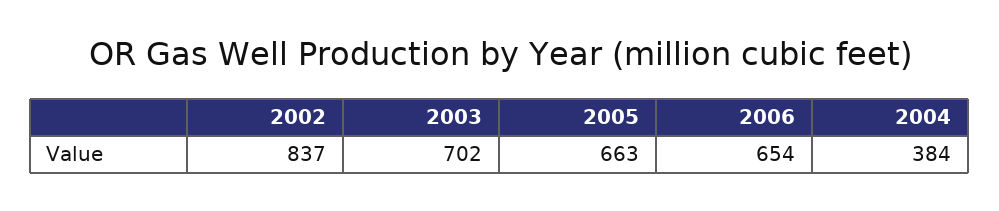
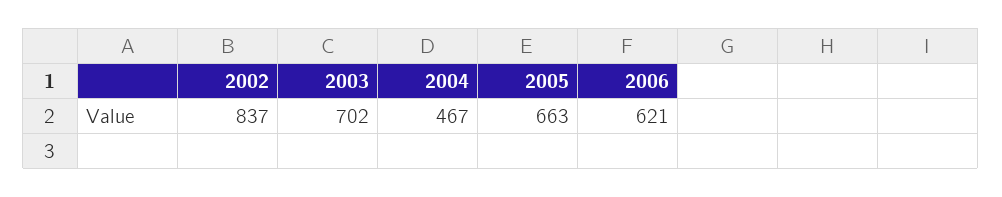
2006: 654 -> 621
2004: 384 -> 467

